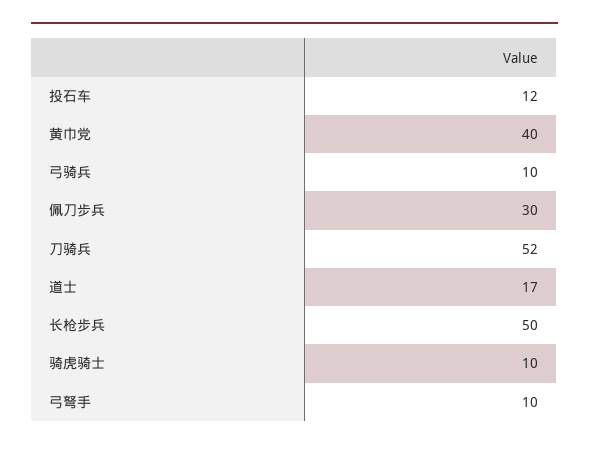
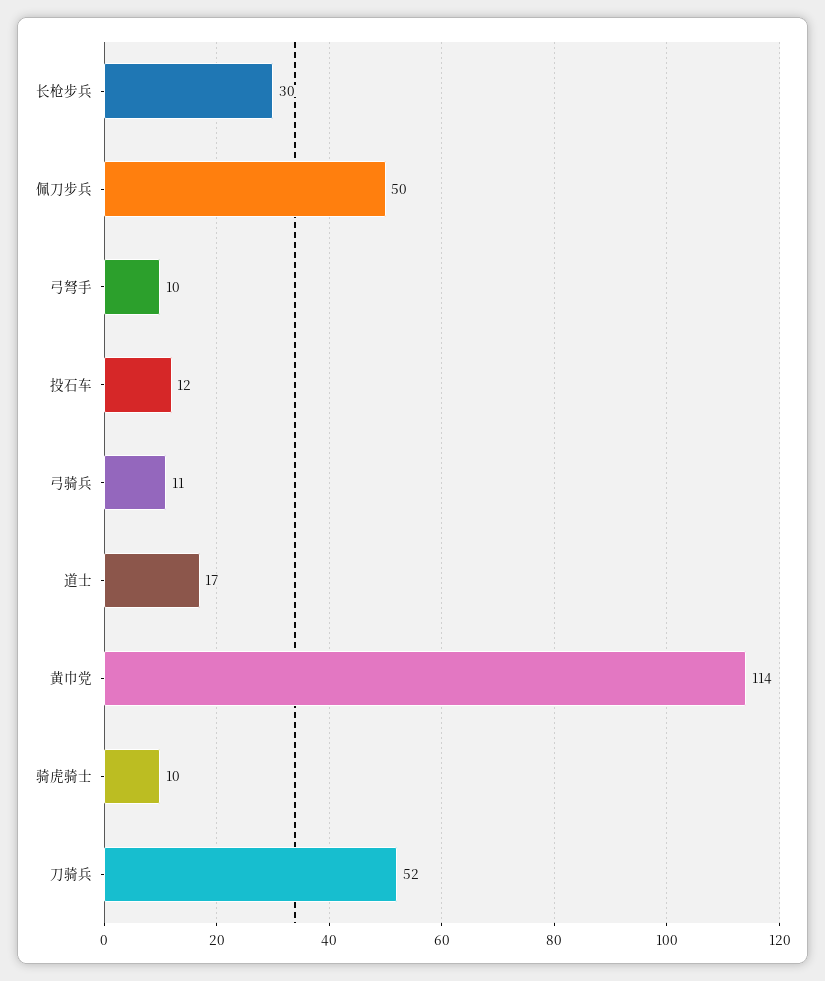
黄巾党: 40 -> 114
弓骑兵: 10 -> 11
佩刀步兵: 30 -> 50
长枪步兵: 50 -> 30

